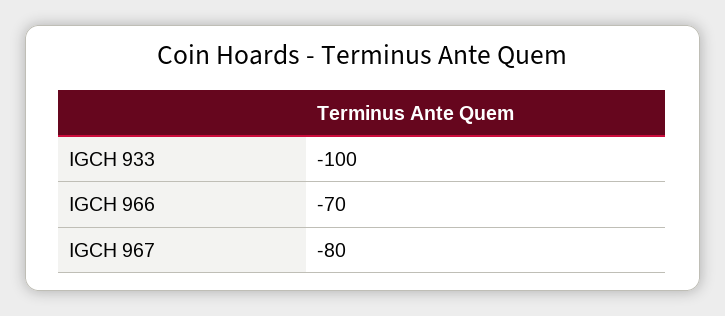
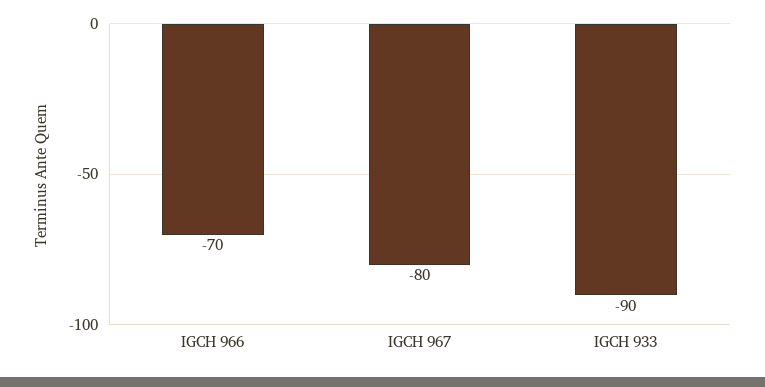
IGCH 933: -100 -> -90

